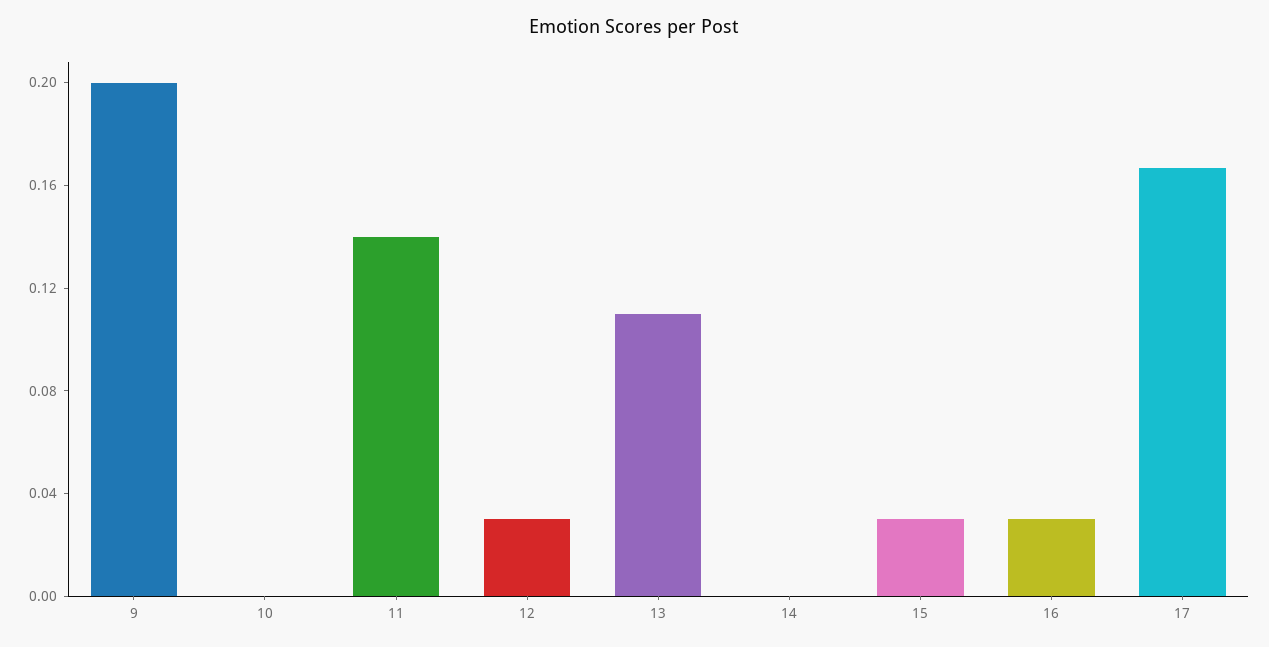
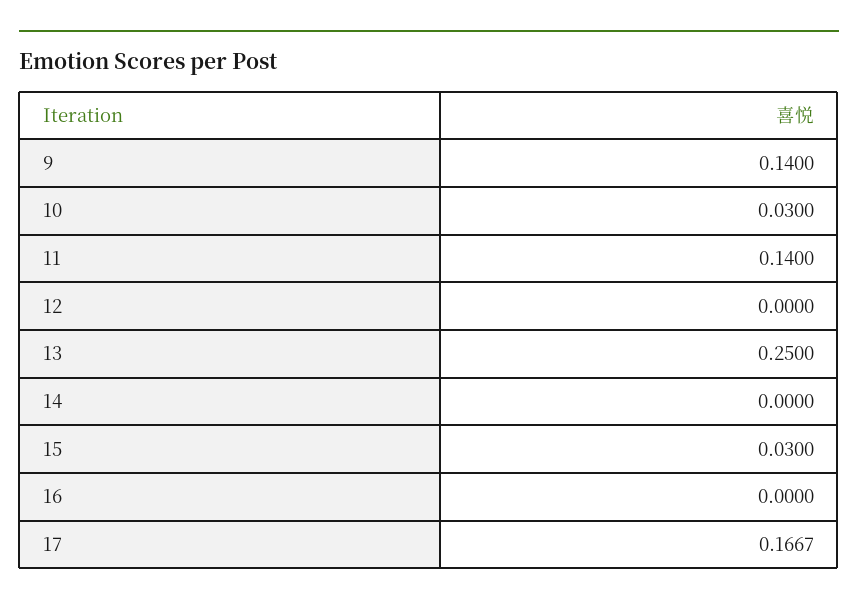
9: 0.2 -> 0.14
10: 0 -> 0.03
12: 0.03 -> 0
13: 0.11 -> 0.25
16: 0.03 -> 0

